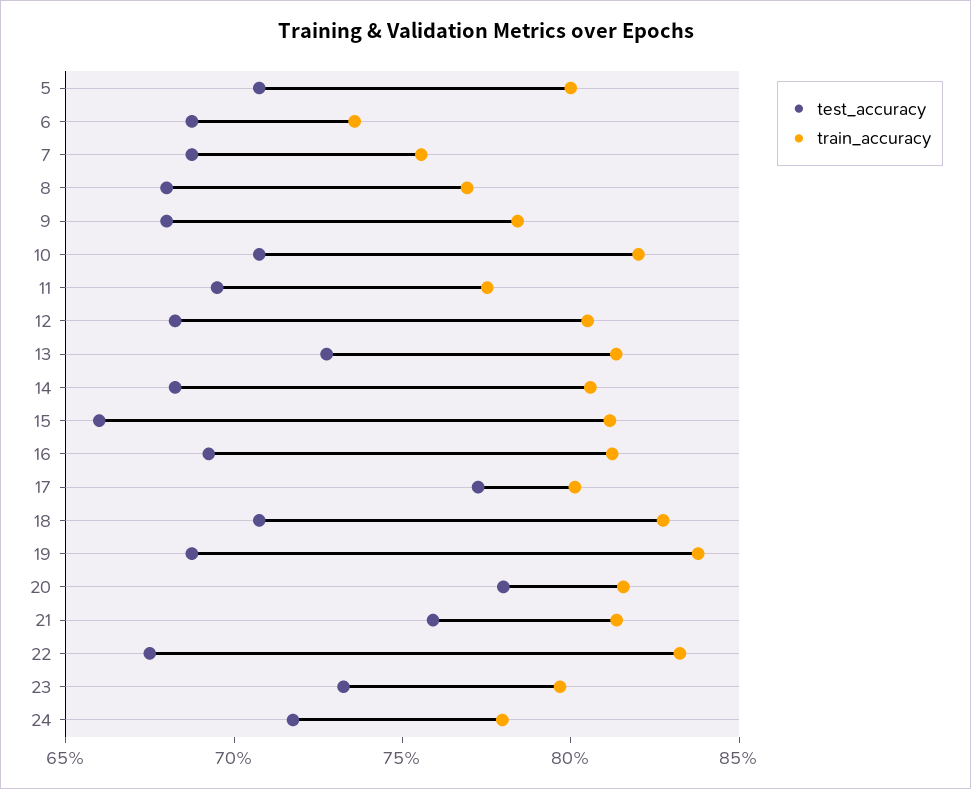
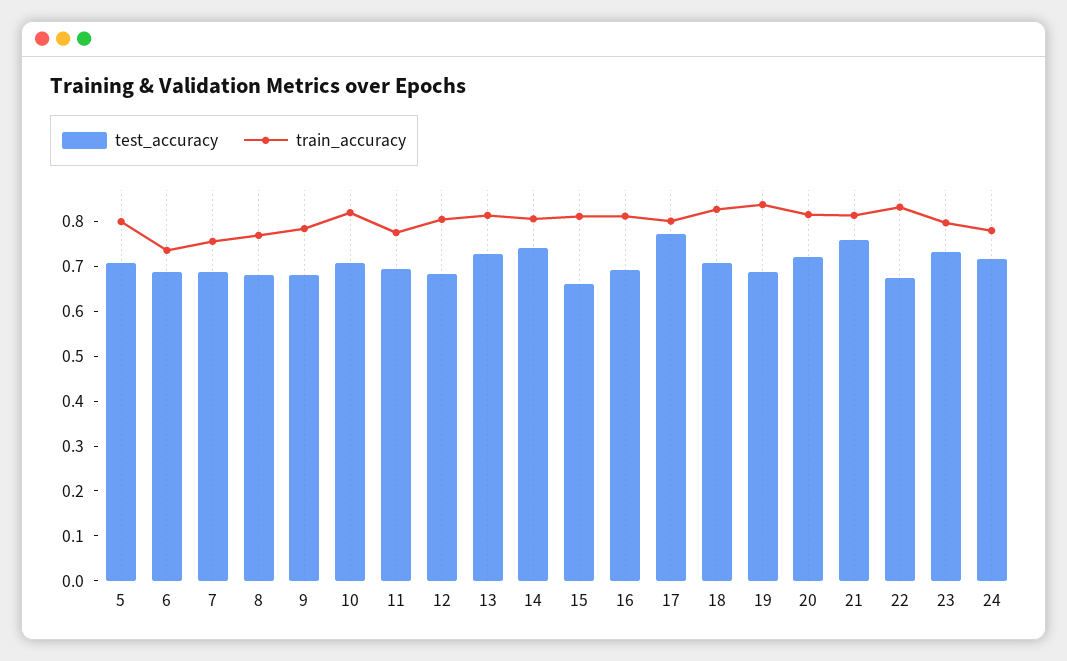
test_accuracy, 14: 0.68 -> 0.74
test_accuracy, 20: 0.78 -> 0.72

